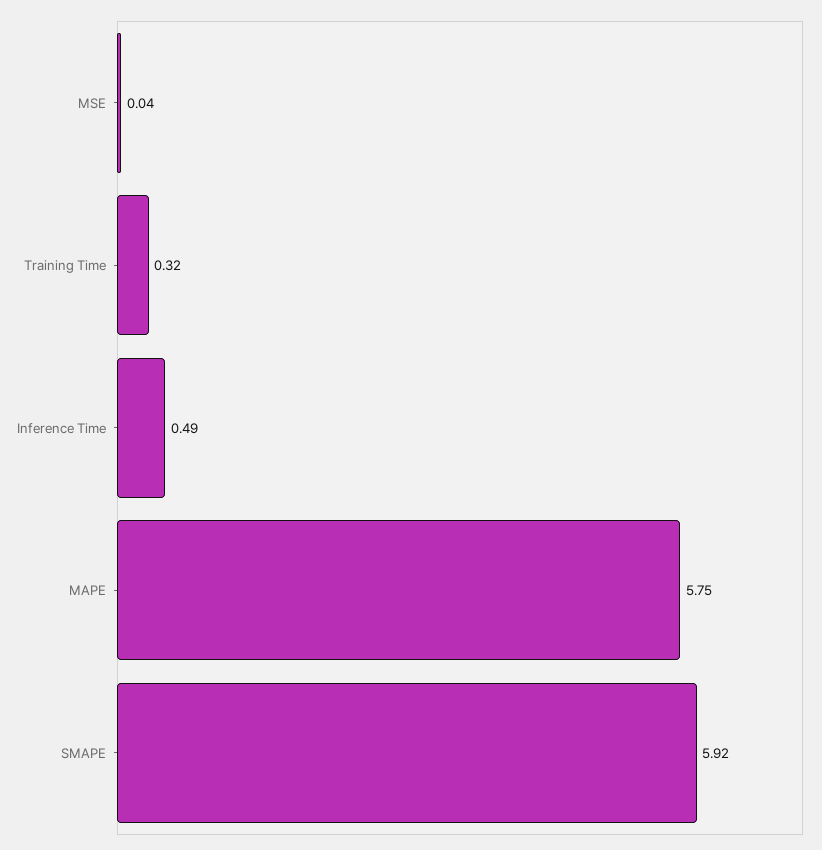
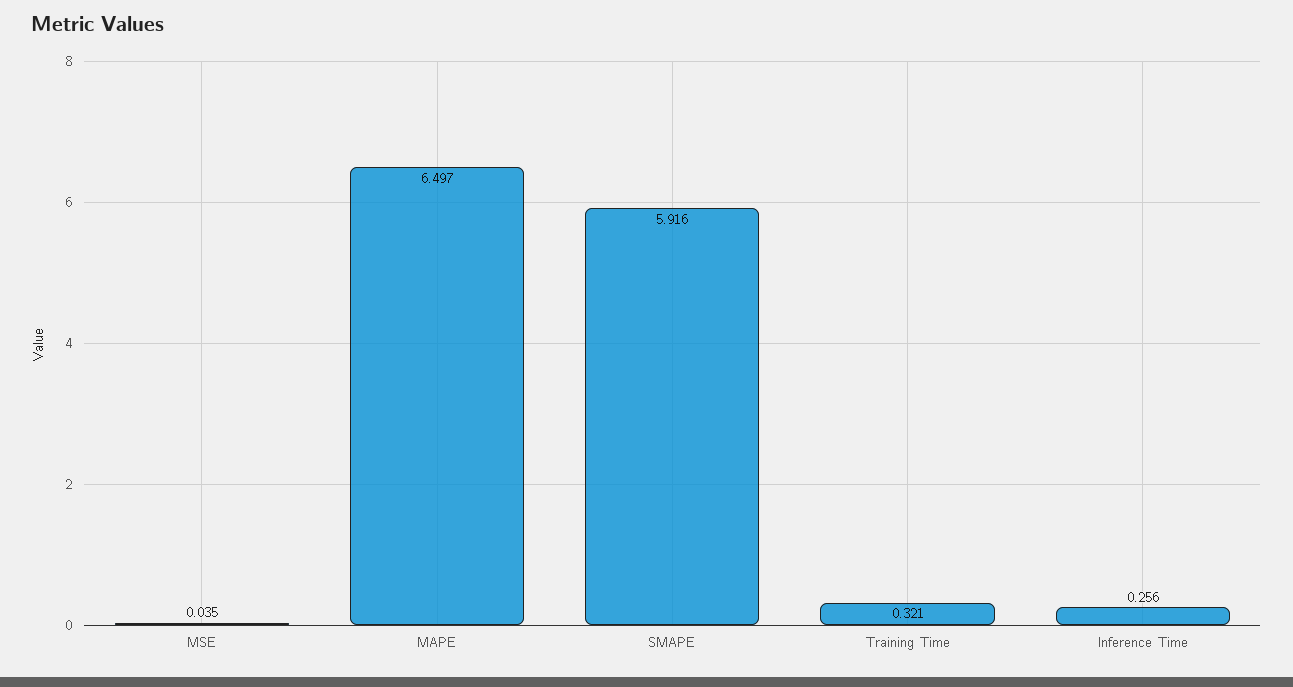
Inference Time: 0.49 -> 0.256
MAPE: 5.75 -> 6.497

